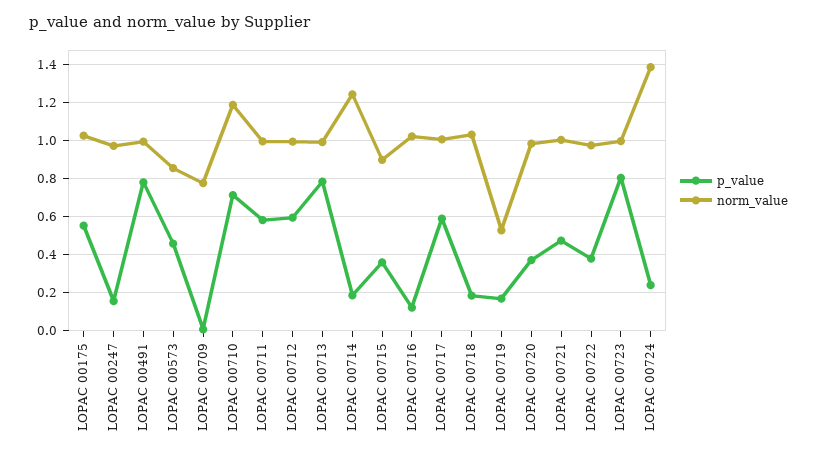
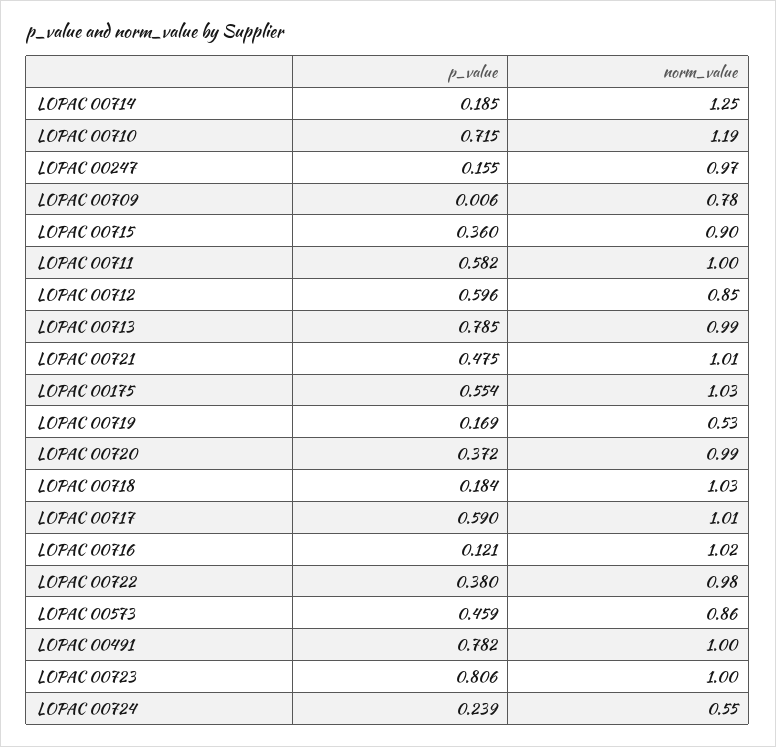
norm_value, LOPAC 00712: 1 -> 0.85
norm_value, LOPAC 00724: 1.4 -> 0.55

